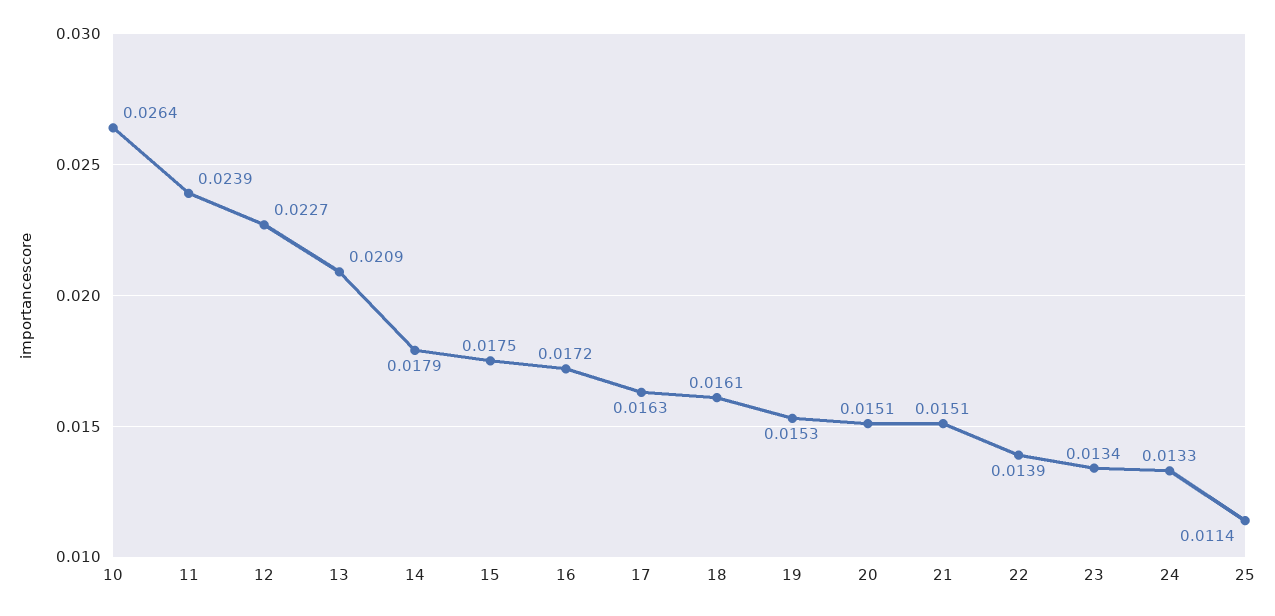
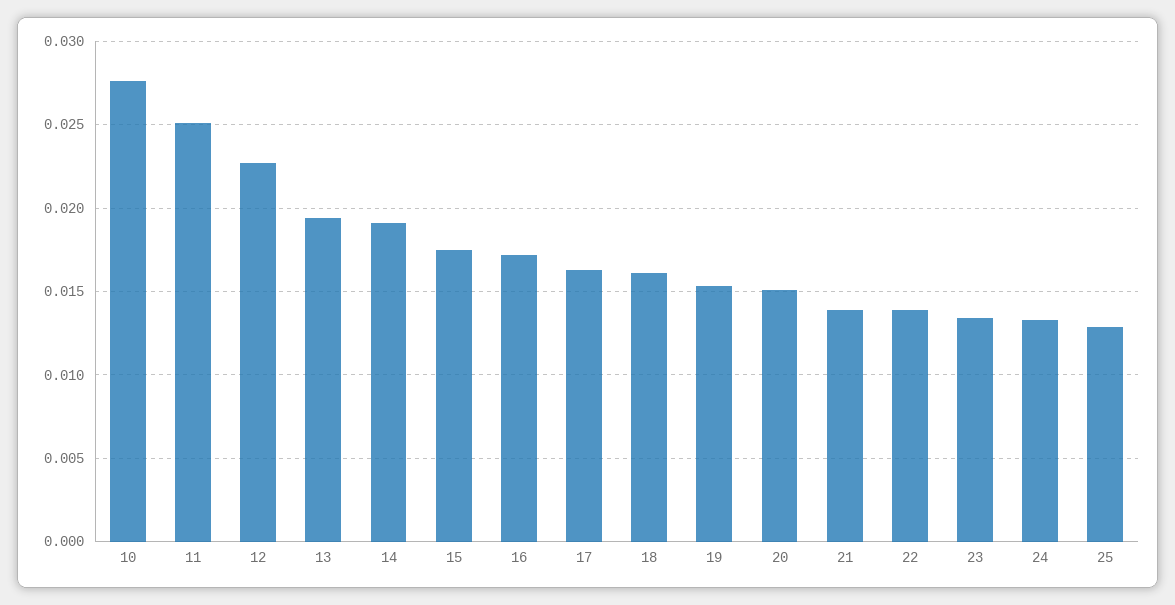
10: 0.0264 -> 0.0275
11: 0.0239 -> 0.025
13: 0.0209 -> 0.0195
14: 0.0179 -> 0.019
21: 0.0151 -> 0.014
25: 0.0114 -> 0.013

